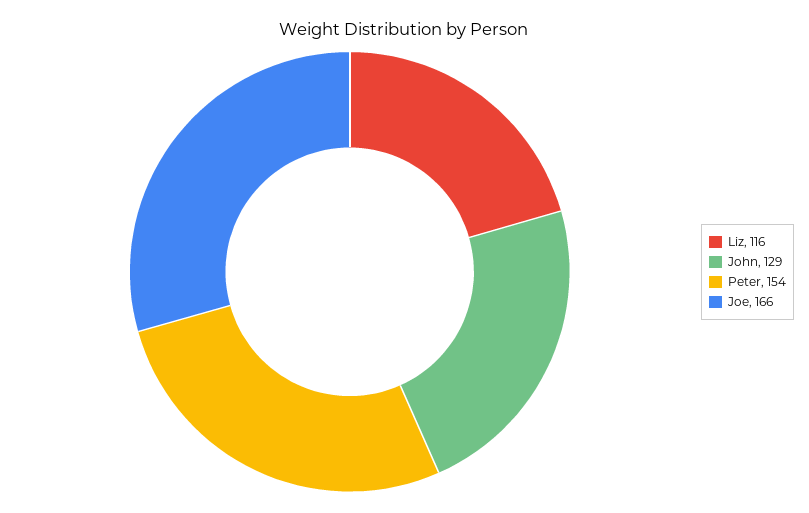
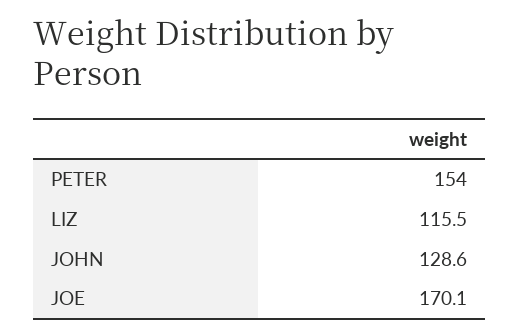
Joe: 166 -> 170.1

